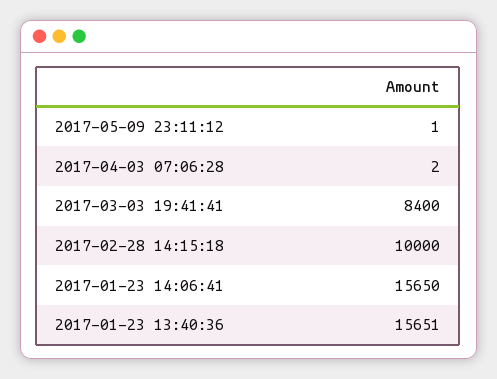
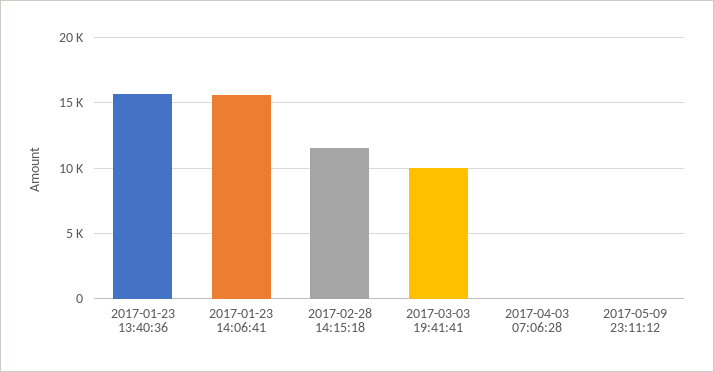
2017-03-03 19:41:41: 8400 -> 10000
2017-02-28 14:15:18: 10000 -> 11500

